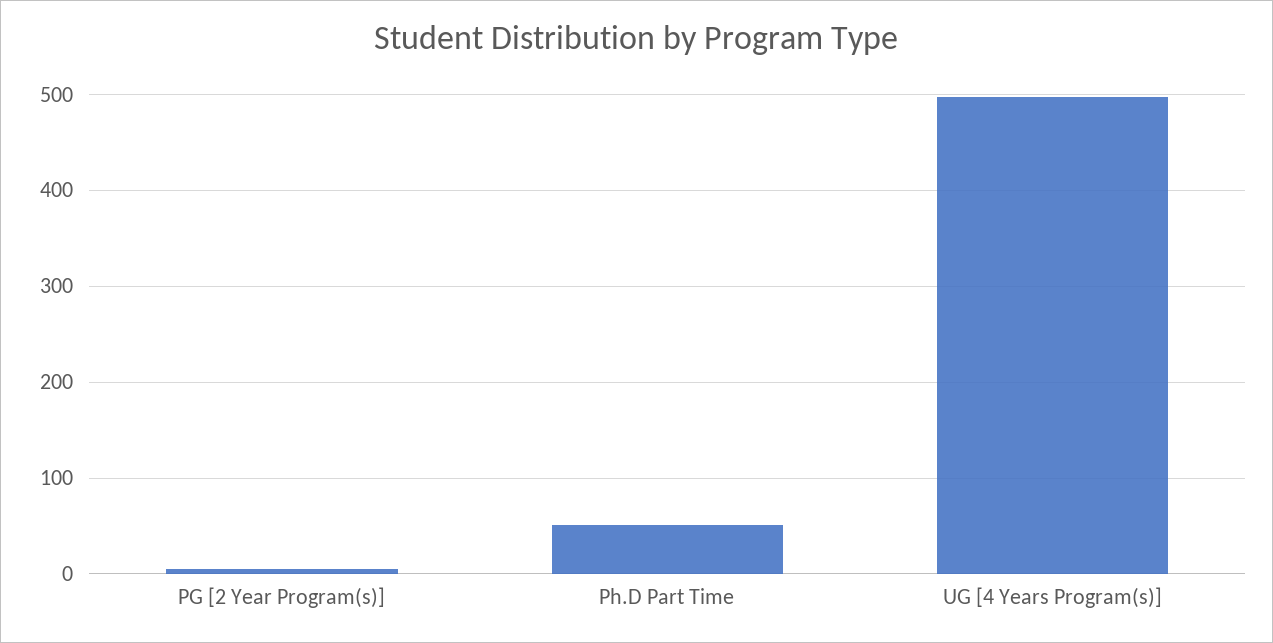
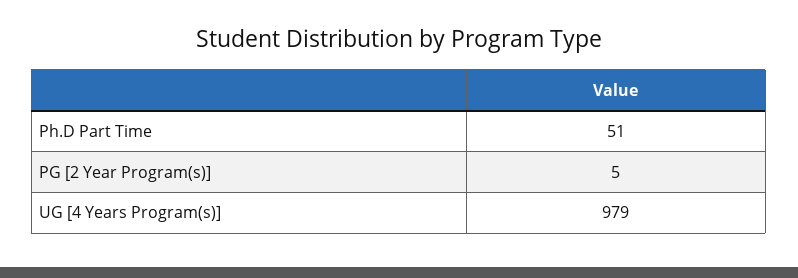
UG [4 Years Program(s)]: 500 -> 979

